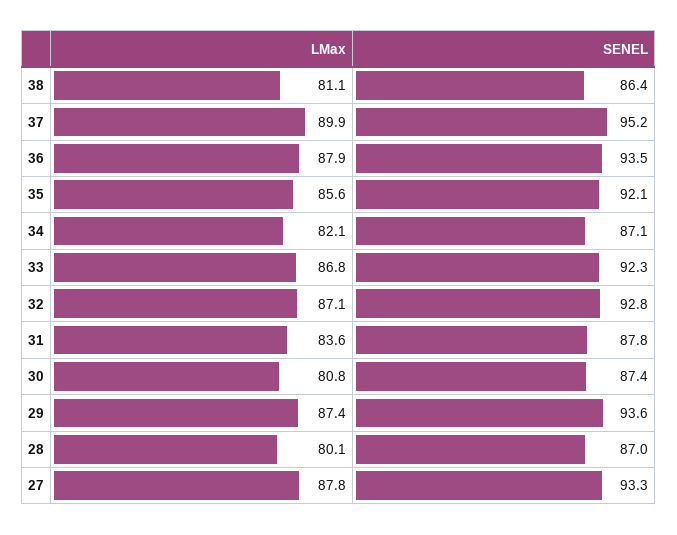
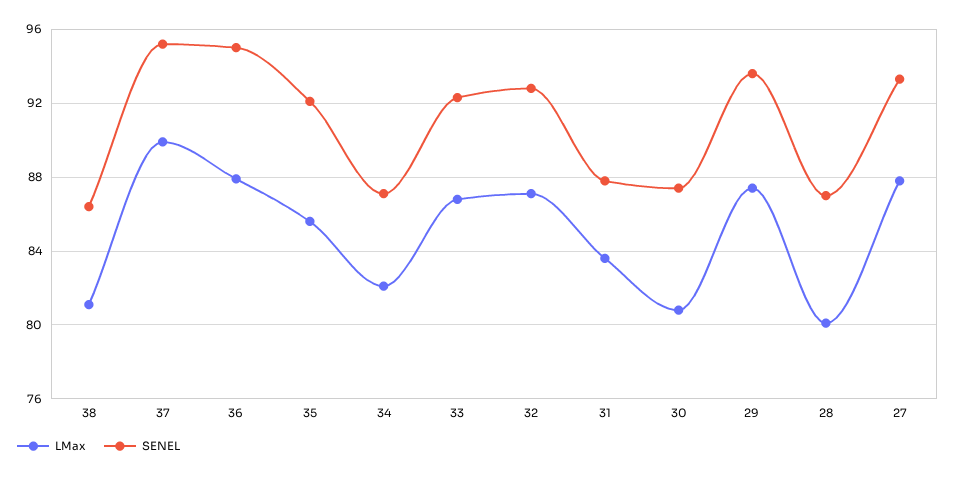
SENEL, 36: 93.5 -> 95

